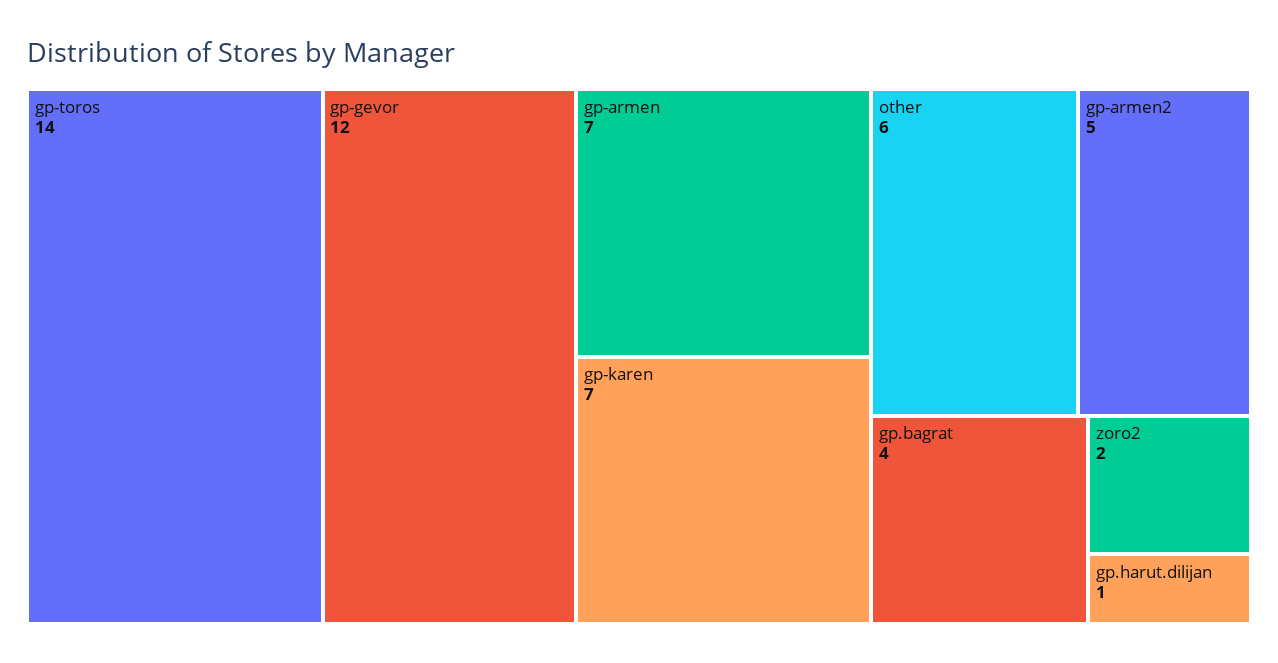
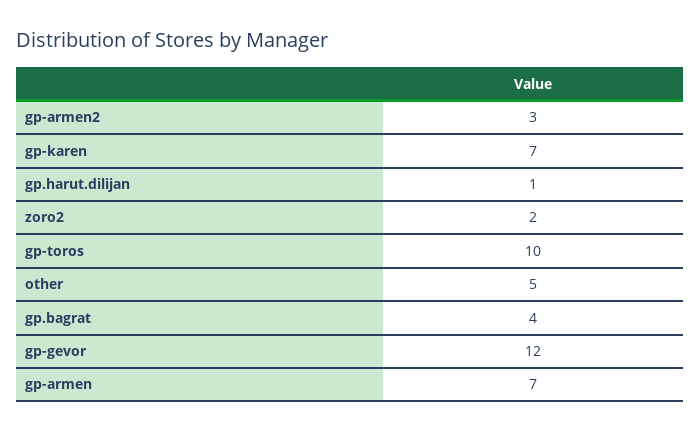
gp-toros: 14 -> 10
other: 6 -> 5
gp-armen2: 5 -> 3

